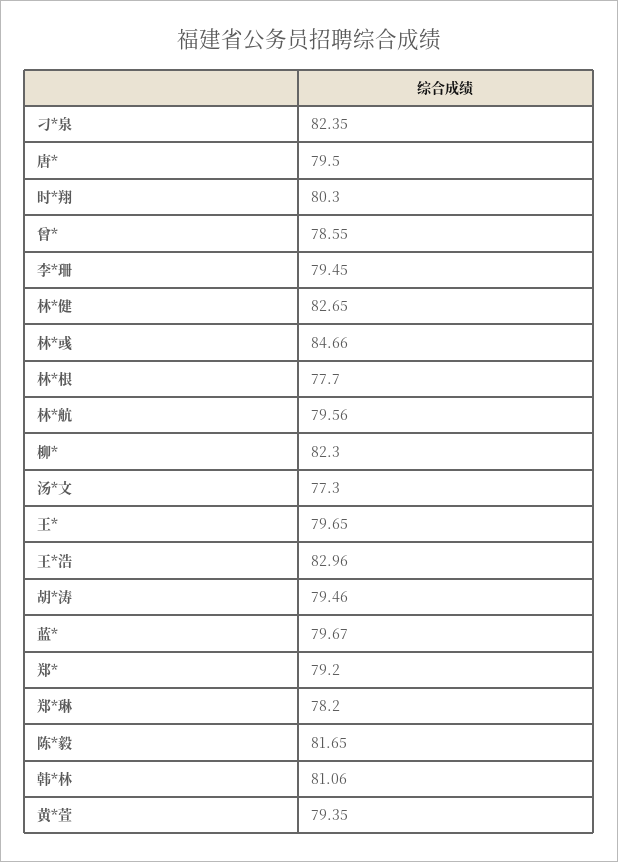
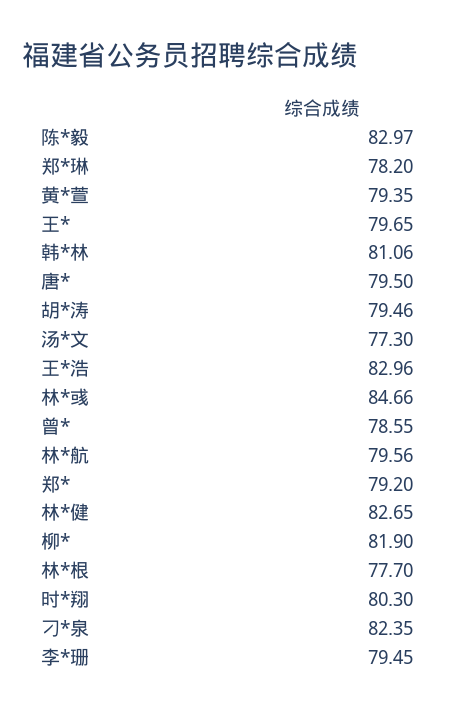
柳*: 82.3 -> 81.9
蓝*: 79.67 -> none
陈*毅: 81.65 -> 82.97

